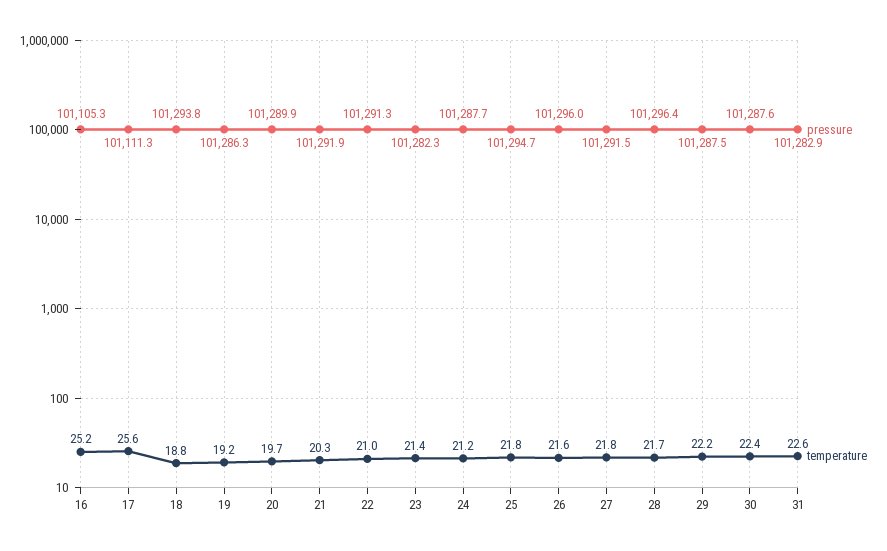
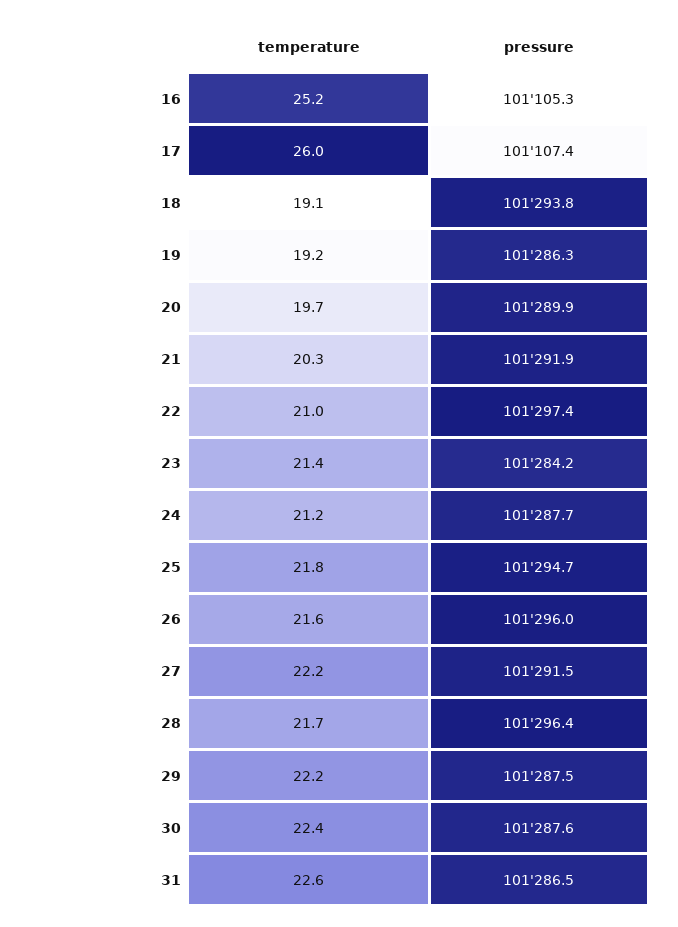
pressure, 17: 101111.3 -> 101107.4
temperature, 17: 25.6 -> 26
temperature, 18: 18.8 -> 19.1
pressure, 22: 101291.3 -> 101297.4
pressure, 23: 101282.3 -> 101284.2
temperature, 27: 21.8 -> 22.2
pressure, 31: 101282.9 -> 101286.5

